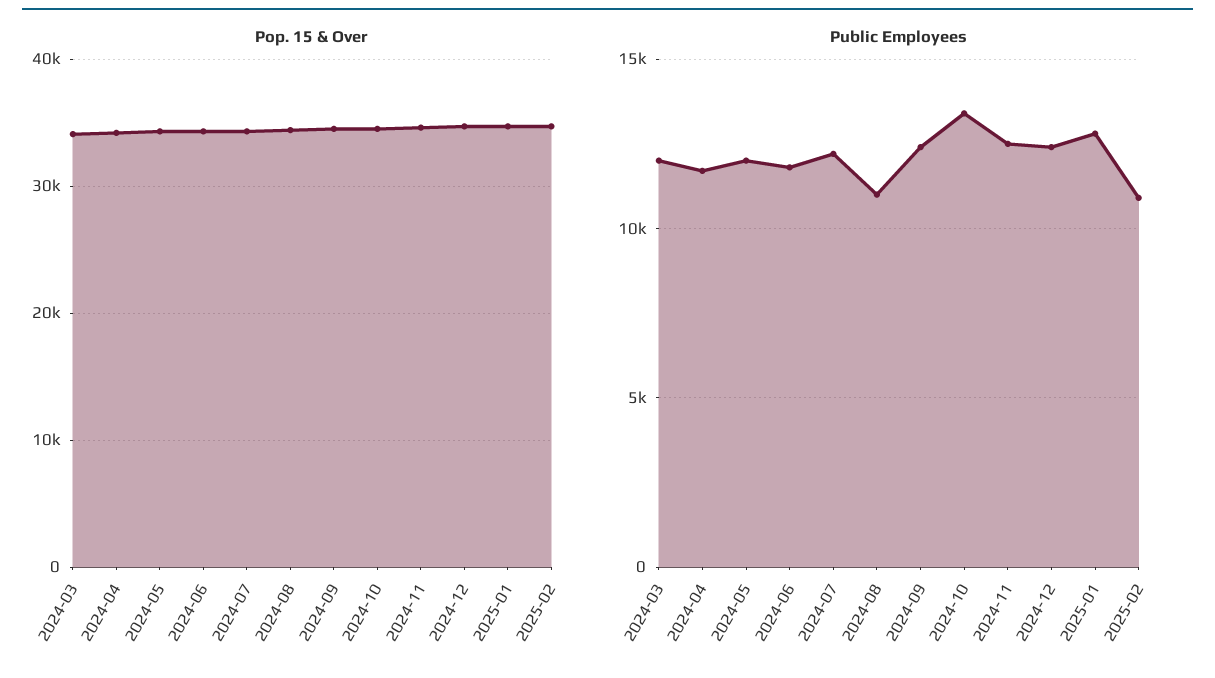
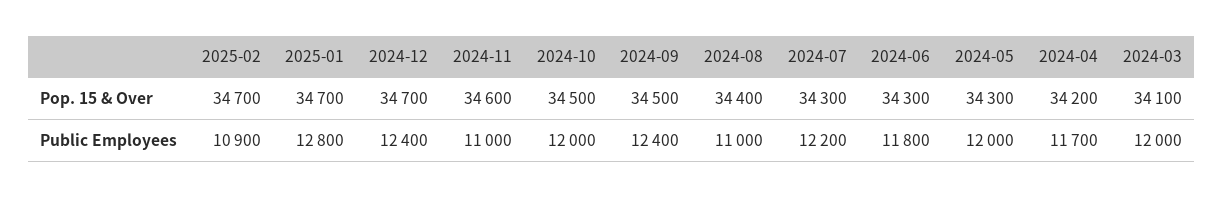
Public Employees, 2024-10: 13500 -> 12000
Public Employees, 2024-11: 12500 -> 11000

